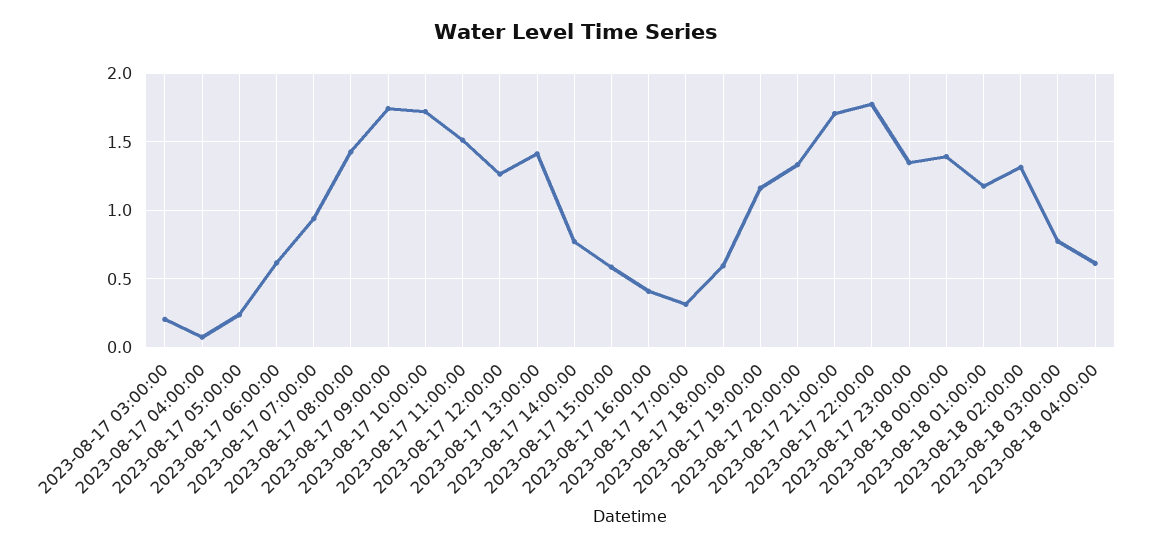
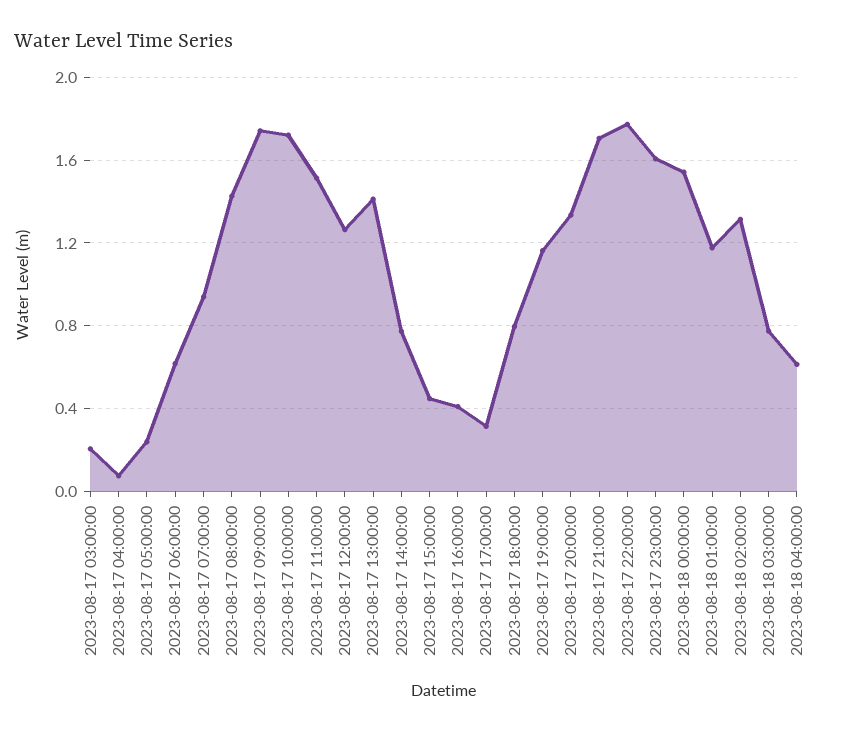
2023-08-17 15:00:00: 0.6 -> 0.45
2023-08-17 18:00:00: 0.6 -> 0.8
2023-08-17 23:00:00: 1.35 -> 1.6
2023-08-18 00:00:00: 1.4 -> 1.55

